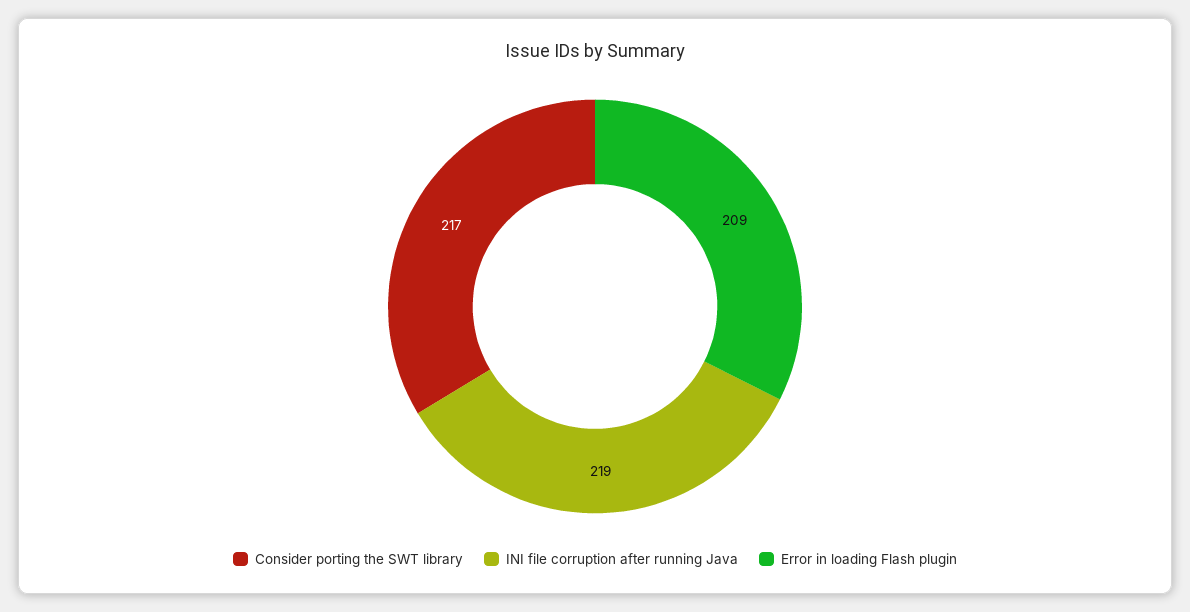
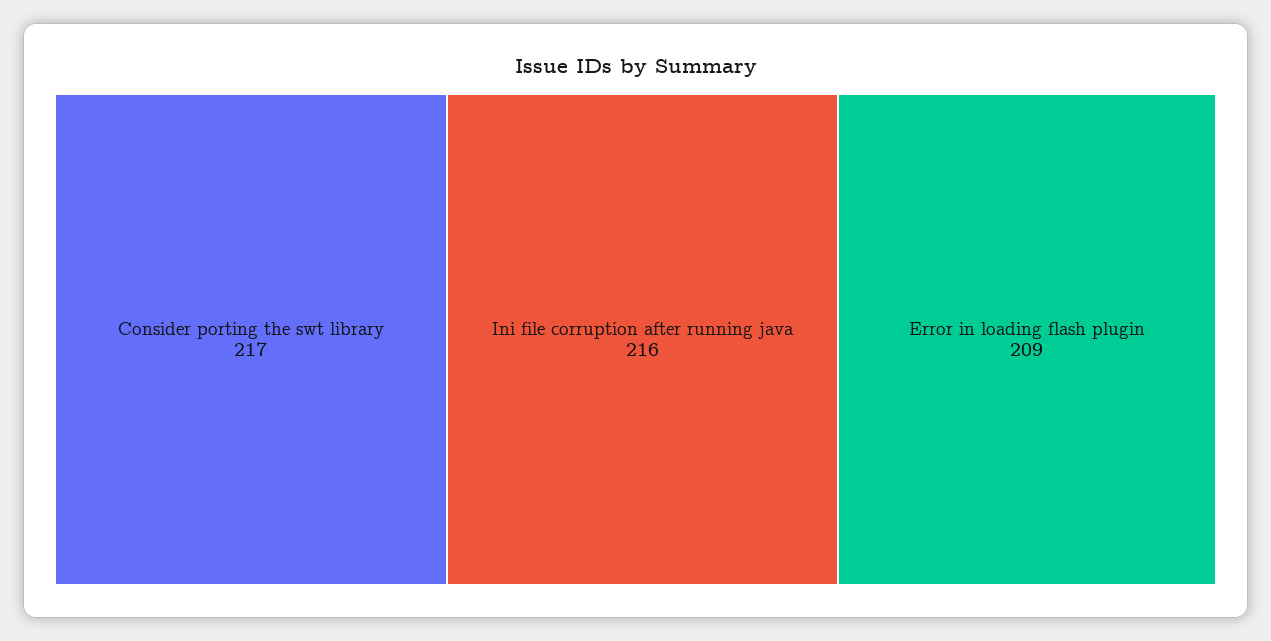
INI file corruption after running Java: 219 -> 216

